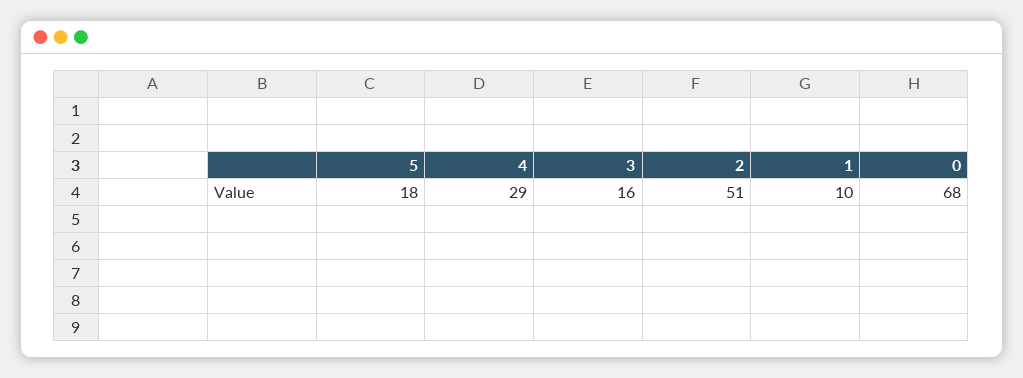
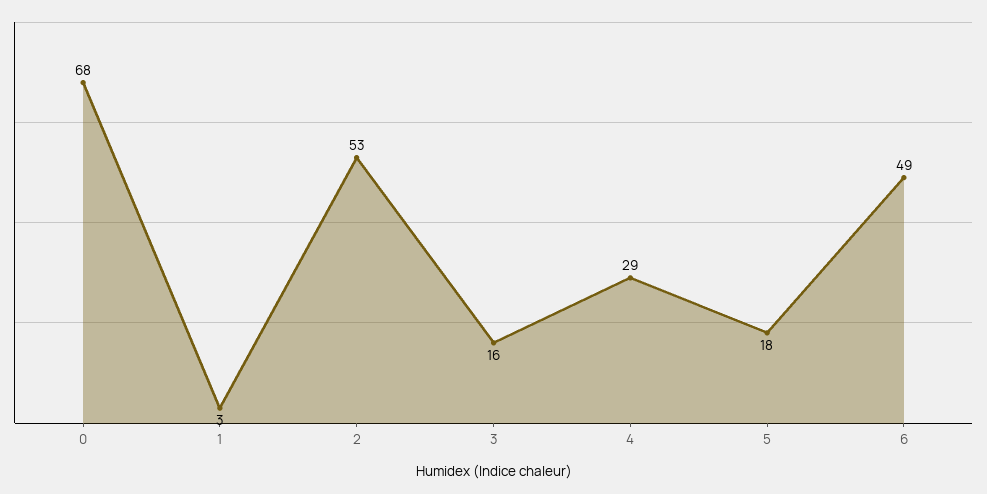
2: 51 -> 53
1: 10 -> 3
6: none -> 49

